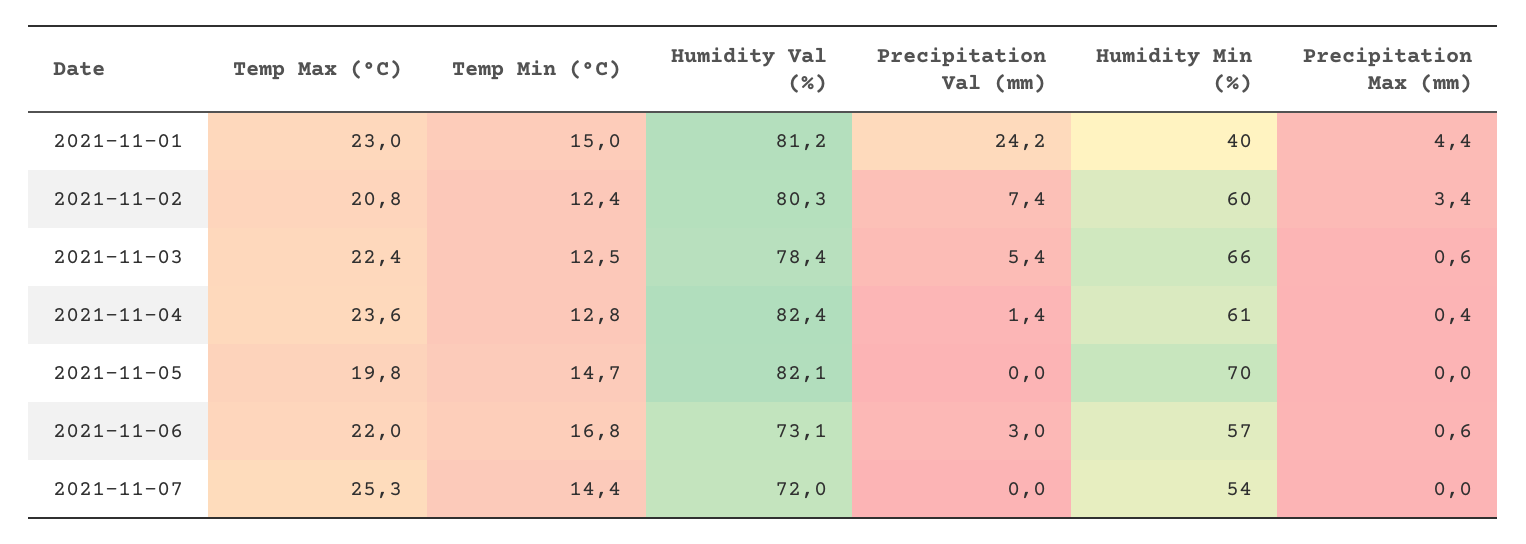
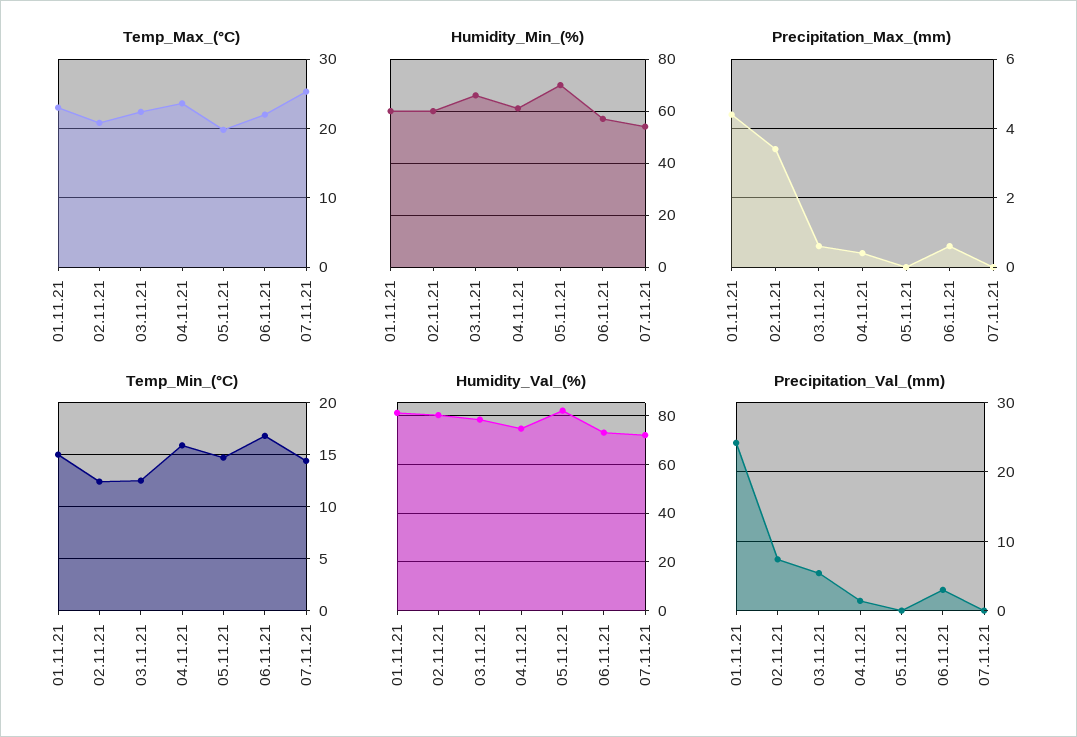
Humidity Min (%), 2021-11-01: 40 -> 60
Temp Min (°C), 2021-11-04: 12.8 -> 16
Humidity Val (%), 2021-11-04: 82.4 -> 75

